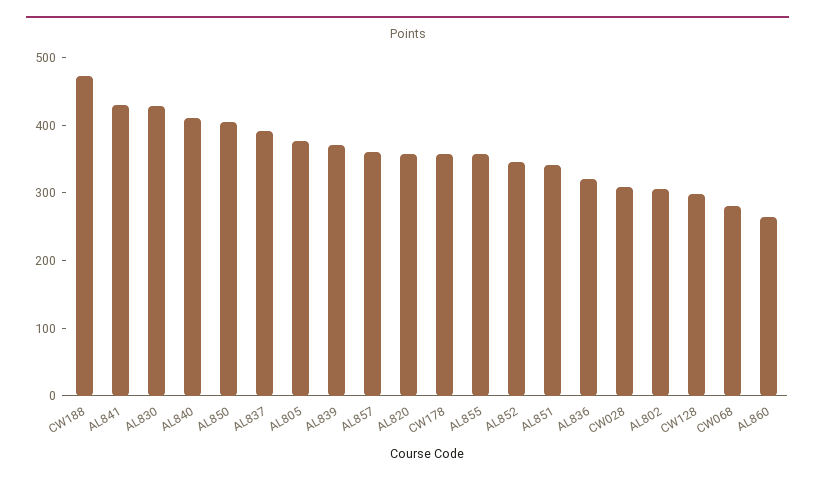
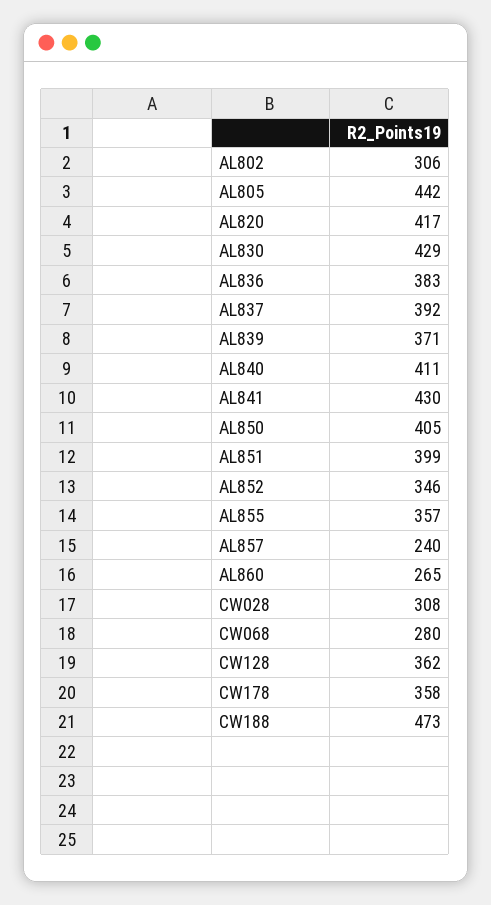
AL805: 380 -> 442
AL857: 360 -> 240
AL820: 360 -> 417
AL851: 340 -> 399
AL836: 320 -> 383
CW128: 300 -> 362

